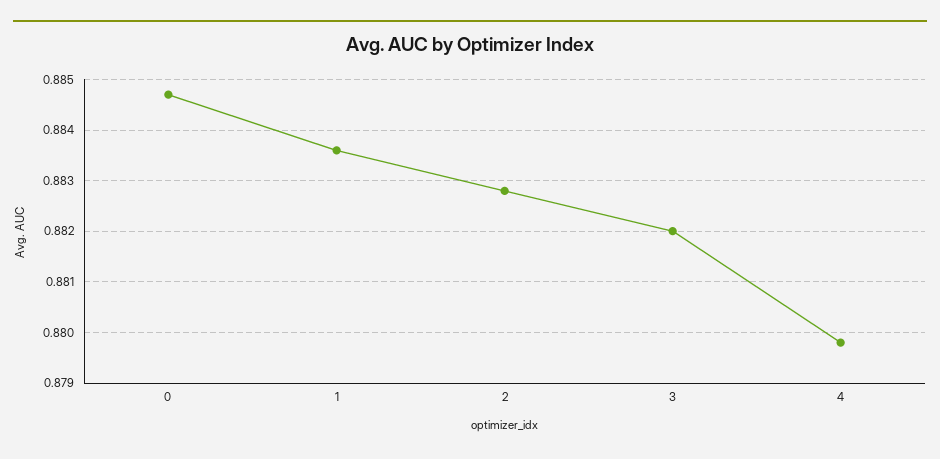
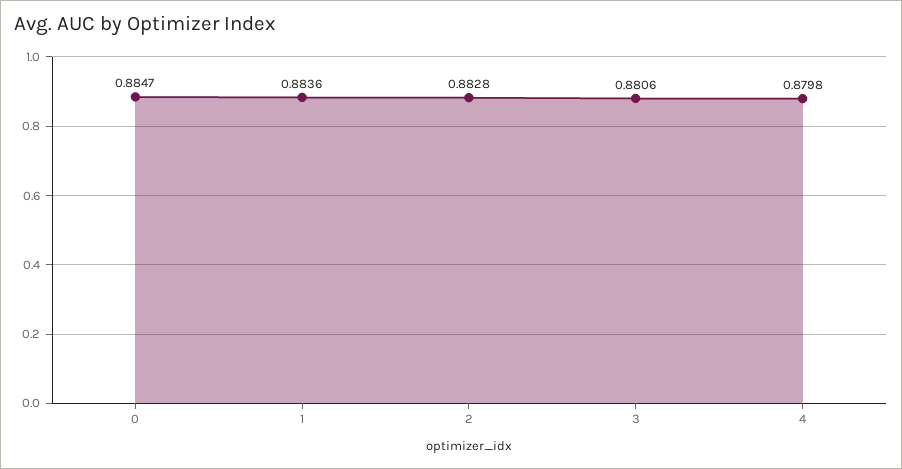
3: 0.882 -> 0.8806

